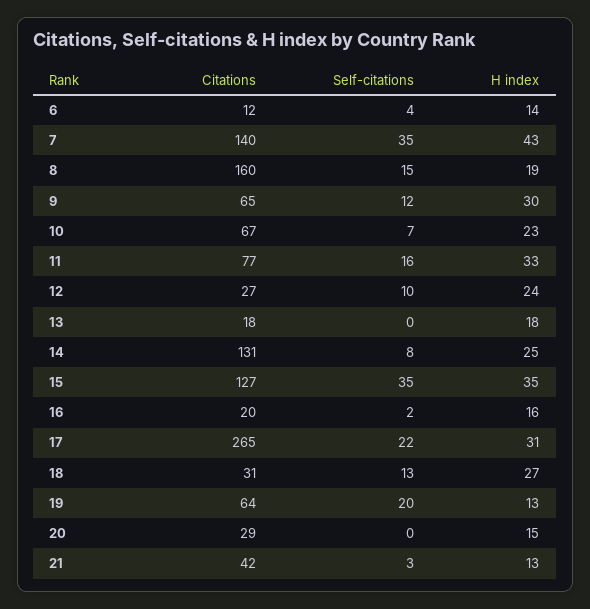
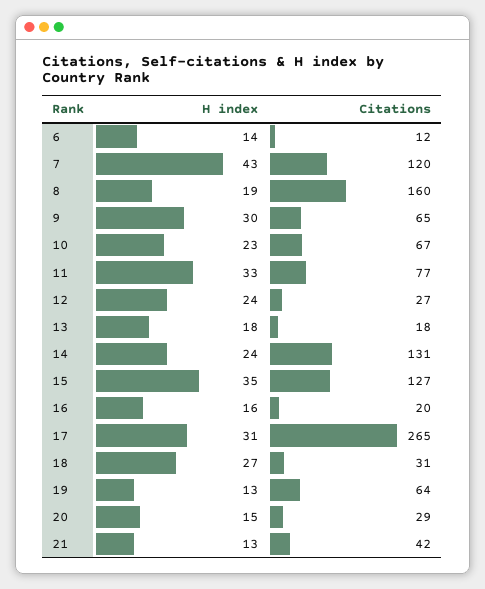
Self-citations, 6: 4 -> none
Citations, 7: 140 -> 120
Self-citations, 7: 35 -> none
Self-citations, 8: 15 -> none
Self-citations, 9: 12 -> none
Self-citations, 10: 7 -> none
Self-citations, 11: 16 -> none
Self-citations, 12: 10 -> none
Self-citations, 13: 0 -> none
Self-citations, 14: 8 -> none
H index, 14: 25 -> 24
Self-citations, 15: 35 -> none
Self-citations, 16: 2 -> none
Self-citations, 17: 22 -> none
Self-citations, 18: 13 -> none
Self-citations, 19: 20 -> none
Self-citations, 20: 0 -> none
Self-citations, 21: 3 -> none

